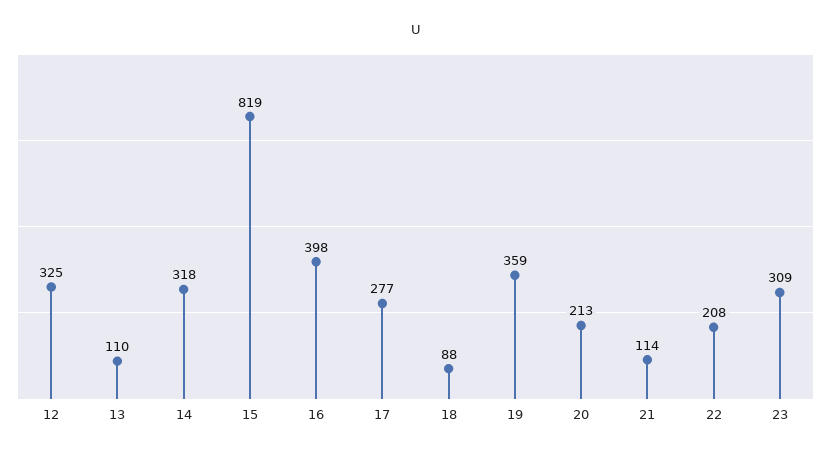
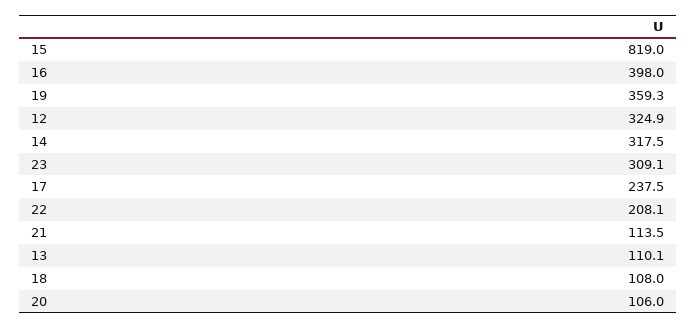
17: 277 -> 237.5
18: 88 -> 108
20: 213 -> 106

